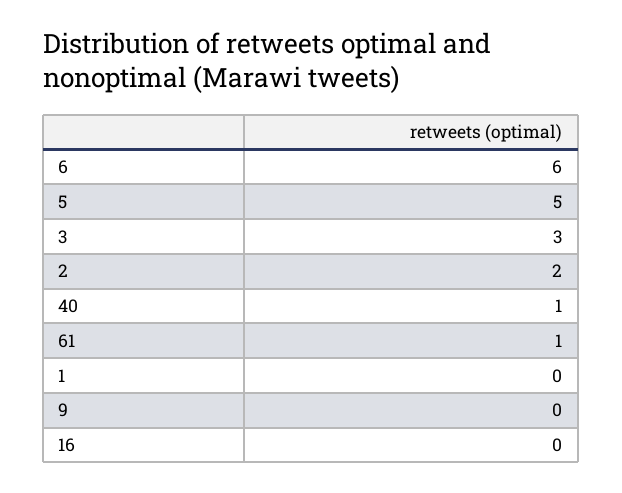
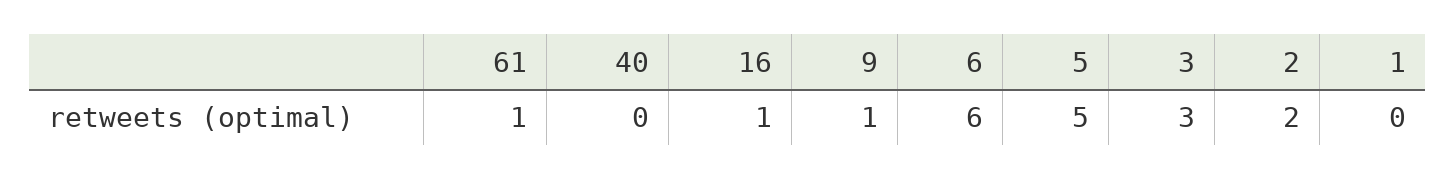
40: 1 -> 0
9: 0 -> 1
16: 0 -> 1

